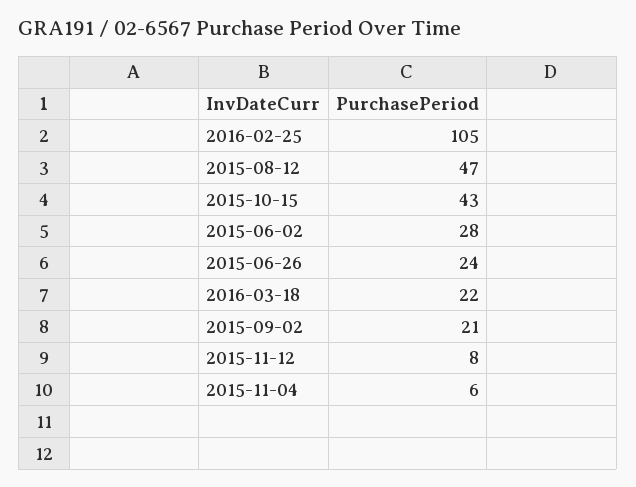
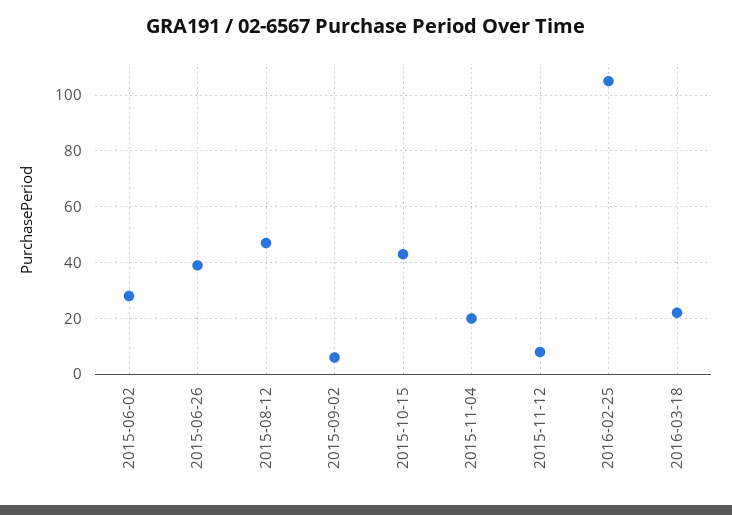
2015-06-26: 24 -> 40
2015-09-02: 21 -> 5
2015-11-04: 6 -> 20

